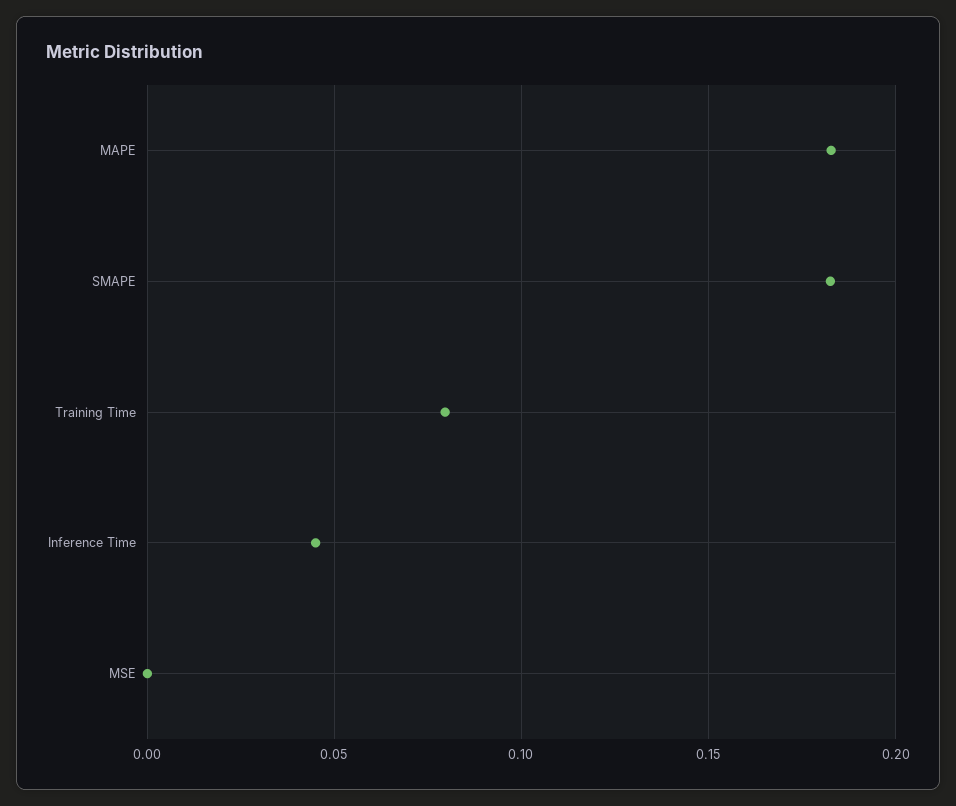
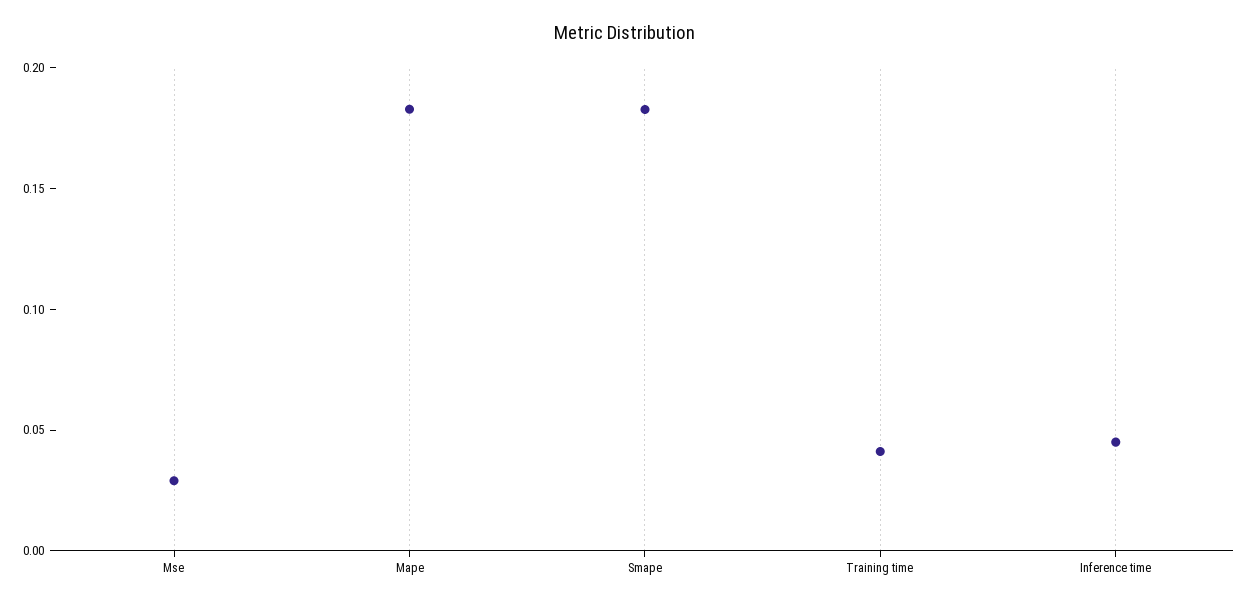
Training Time: 0.08 -> 0.04
MSE: 0 -> 0.03

